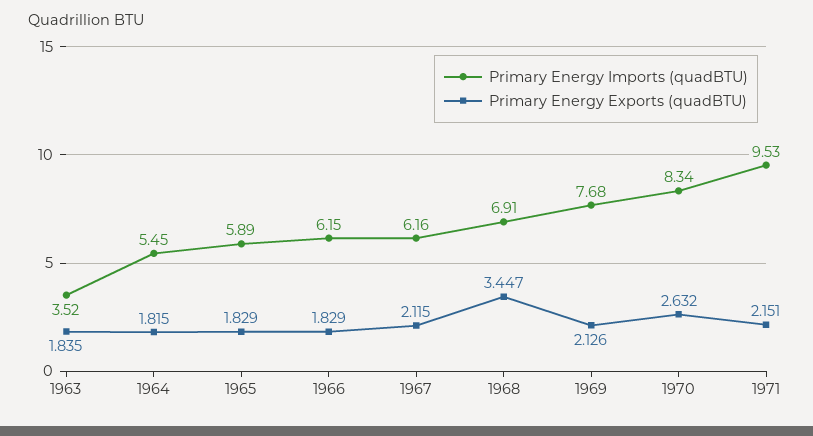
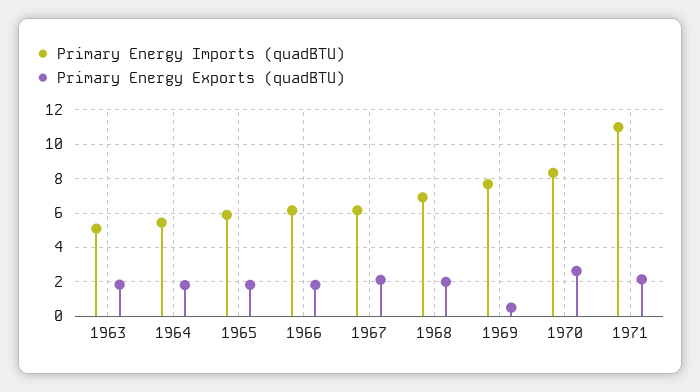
Primary Energy Imports (quadBTU), 1963: 3.52 -> 5
Primary Energy Exports (quadBTU), 1968: 3.447 -> 2
Primary Energy Exports (quadBTU), 1969: 2.126 -> 0.5
Primary Energy Imports (quadBTU), 1971: 9.53 -> 11

